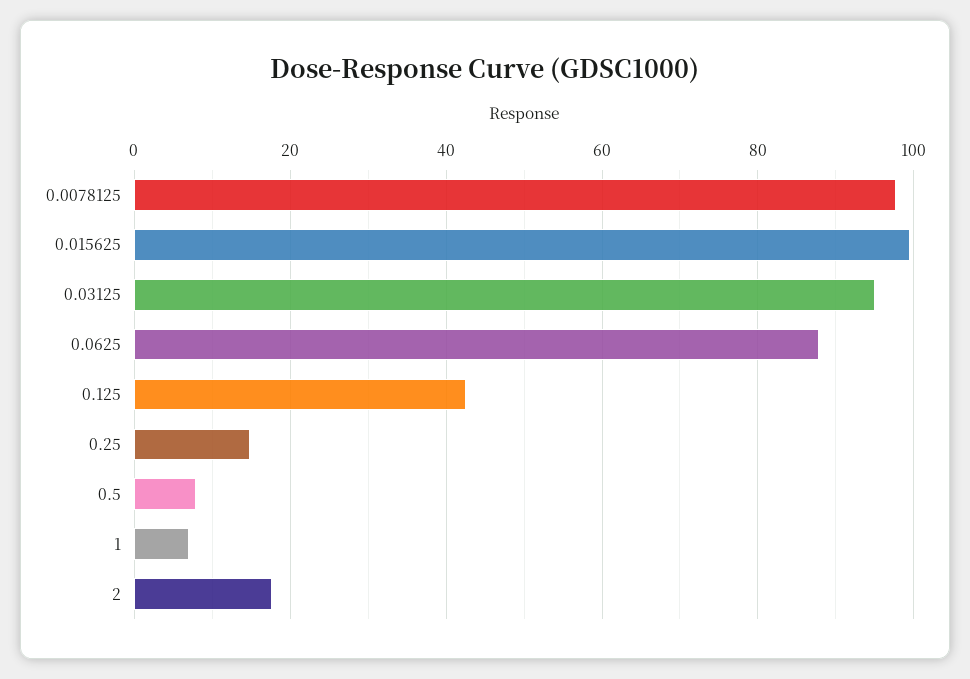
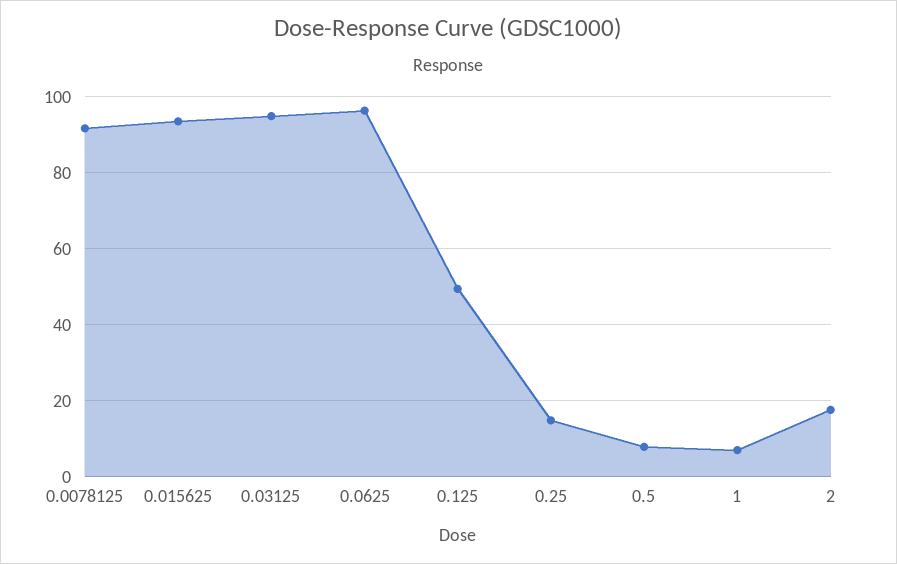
0.0078125: 98 -> 92
0.015625: 100 -> 94
0.0625: 88 -> 96
0.125: 42 -> 50

